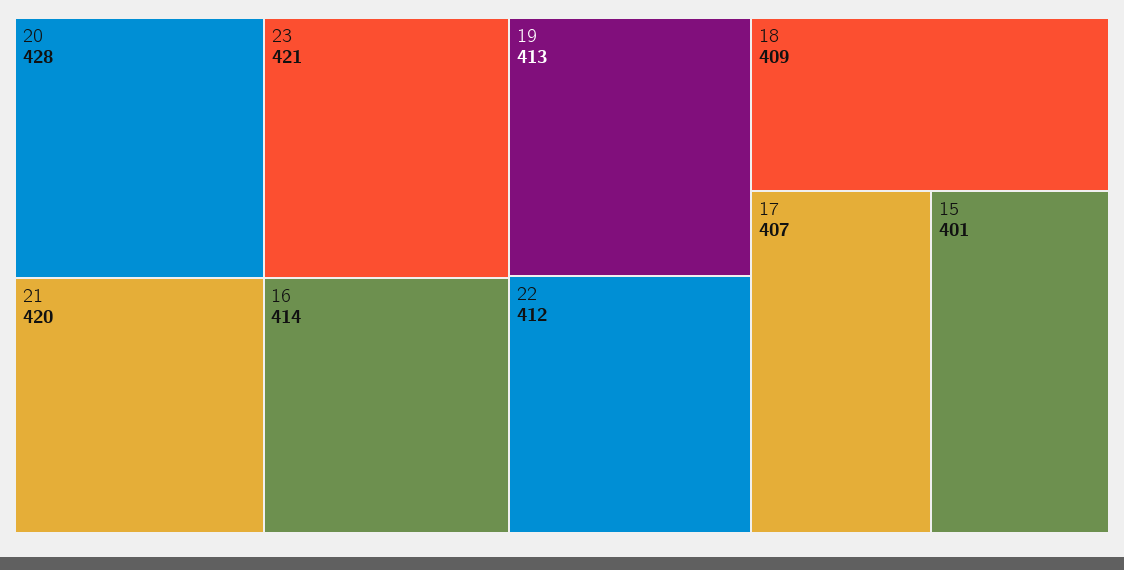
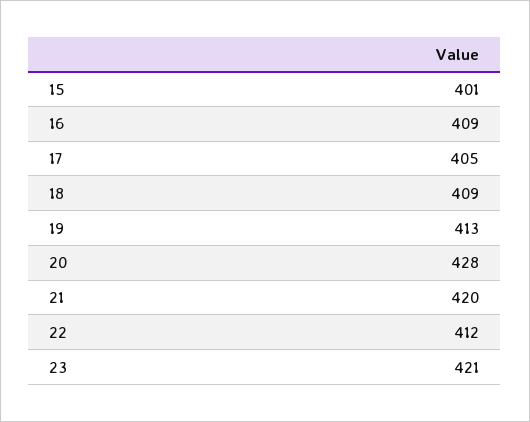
16: 414 -> 409
17: 407 -> 405

